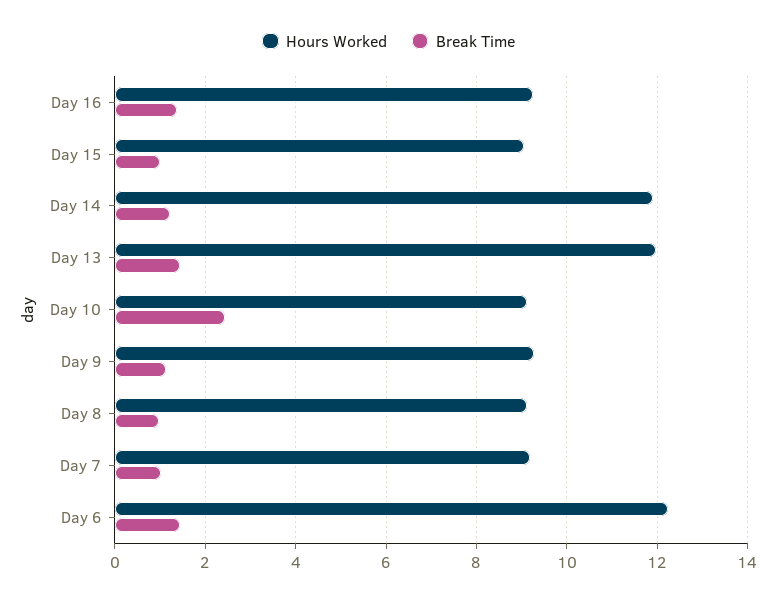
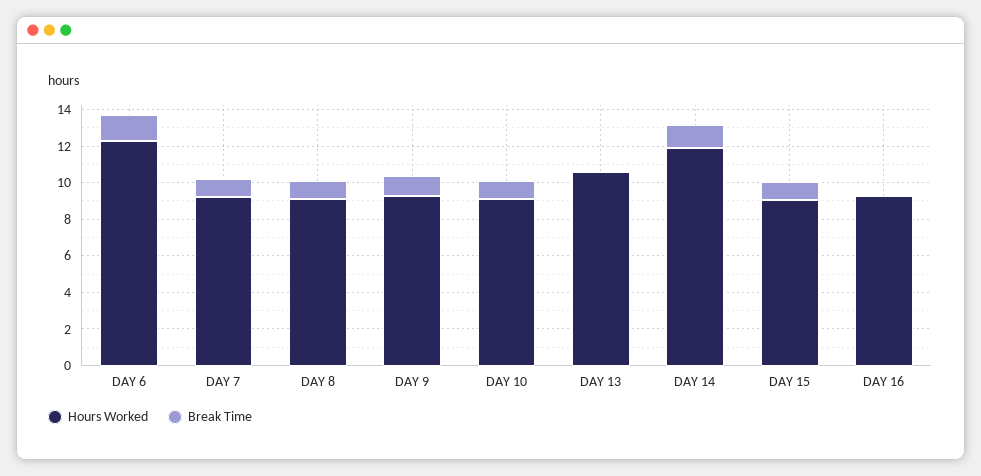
Break Time, Day 16: 1.4 -> 0
Hours Worked, Day 13: 12 -> 10.5
Break Time, Day 13: 1.4 -> 0
Break Time, Day 10: 2.4 -> 1

